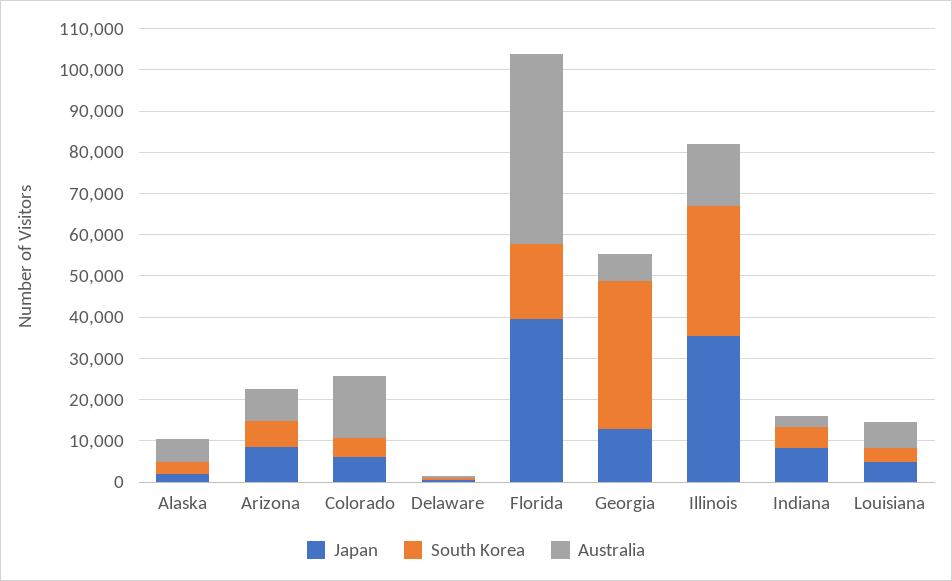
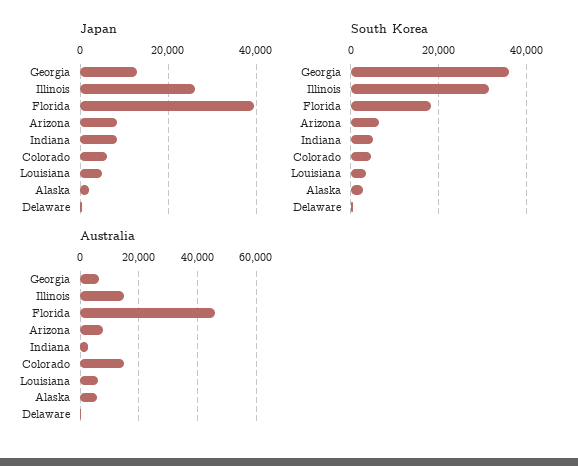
Japan, Illinois: 36000 -> 26000

